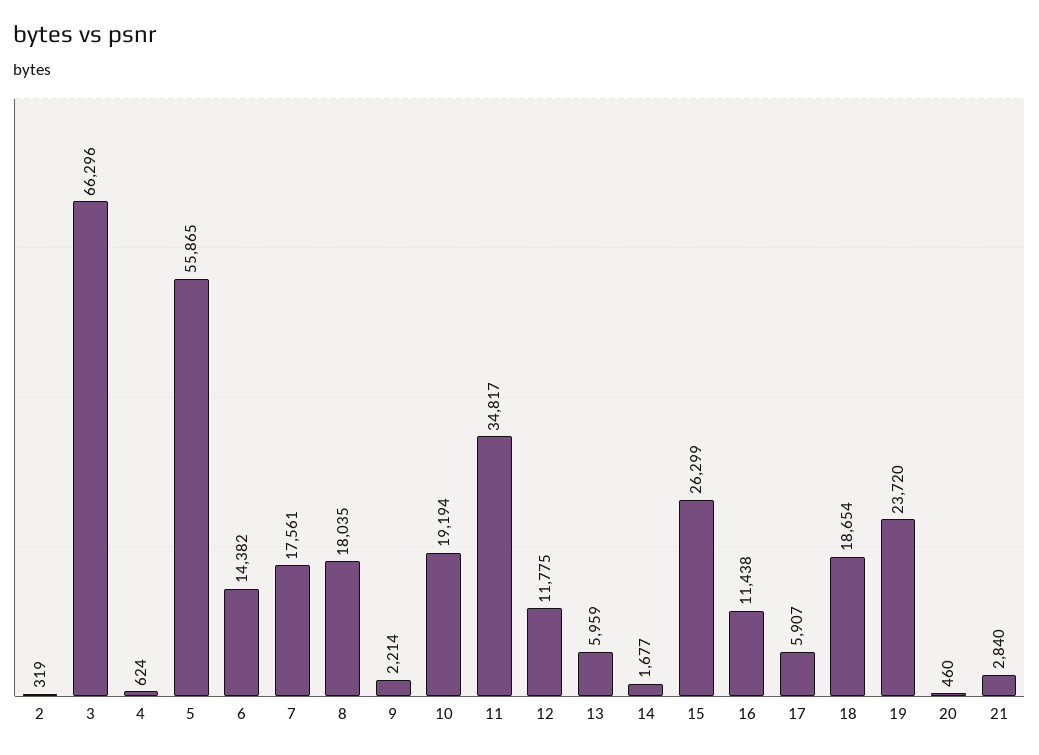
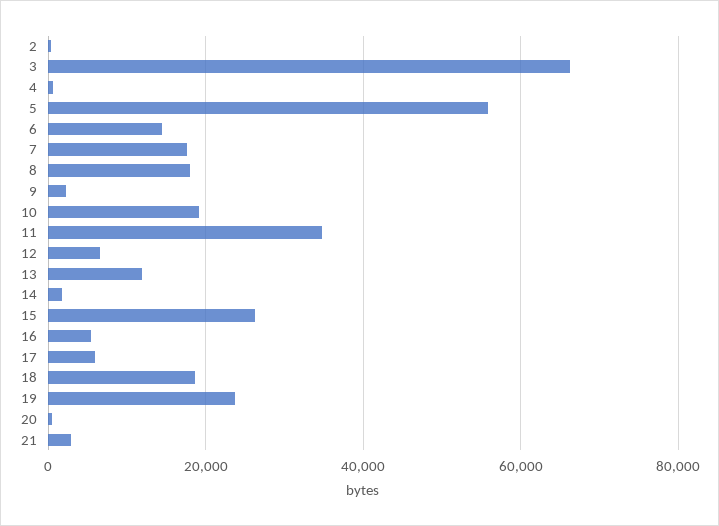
12: 11775 -> 6000
13: 5959 -> 12000
16: 11438 -> 6000

